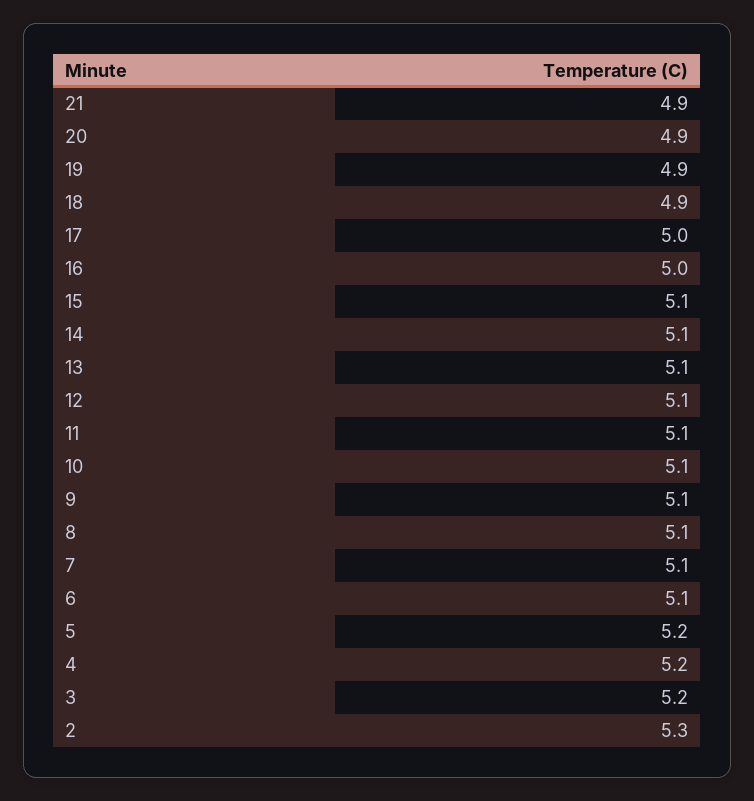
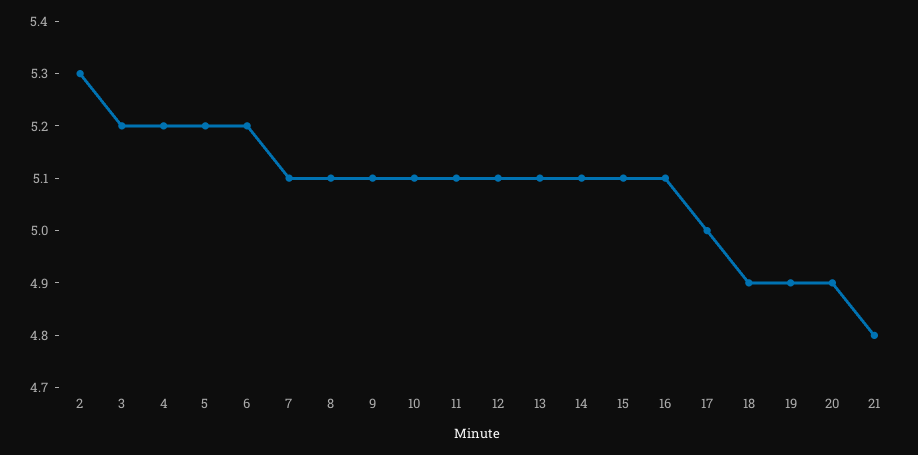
21: 4.9 -> 4.8
16: 5 -> 5.1
6: 5.1 -> 5.2

